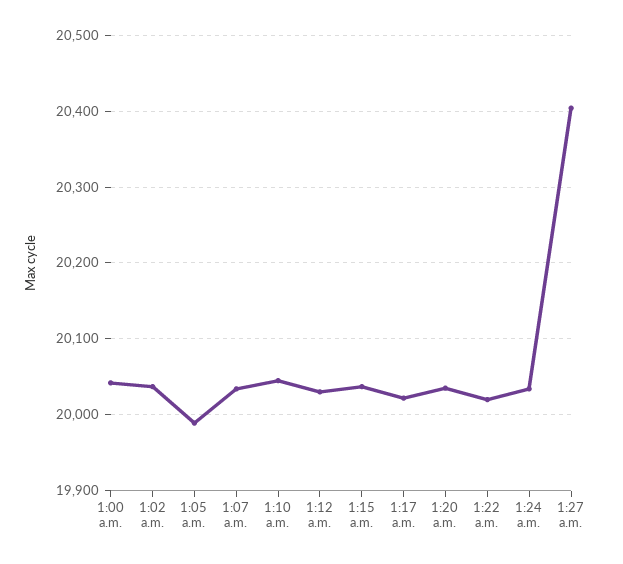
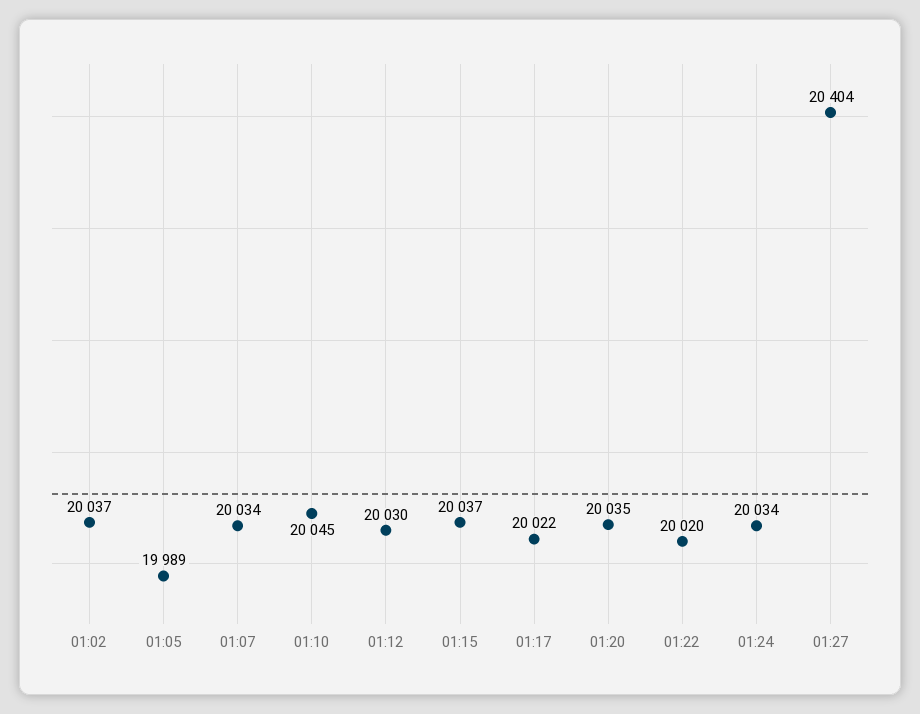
1:00 a.m.: 20040 -> none

